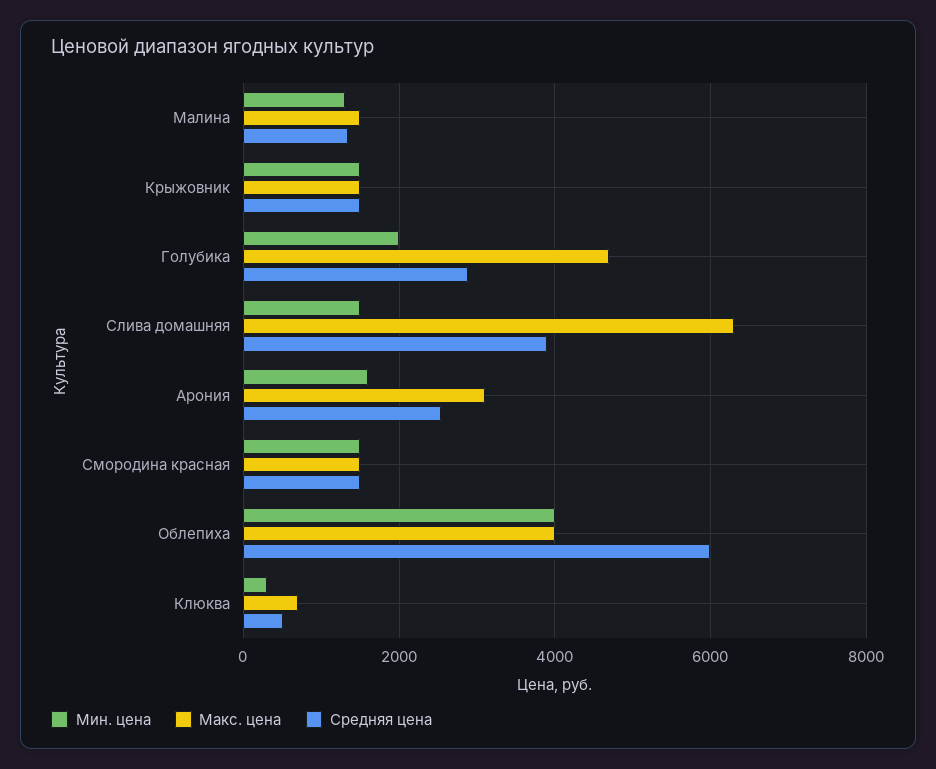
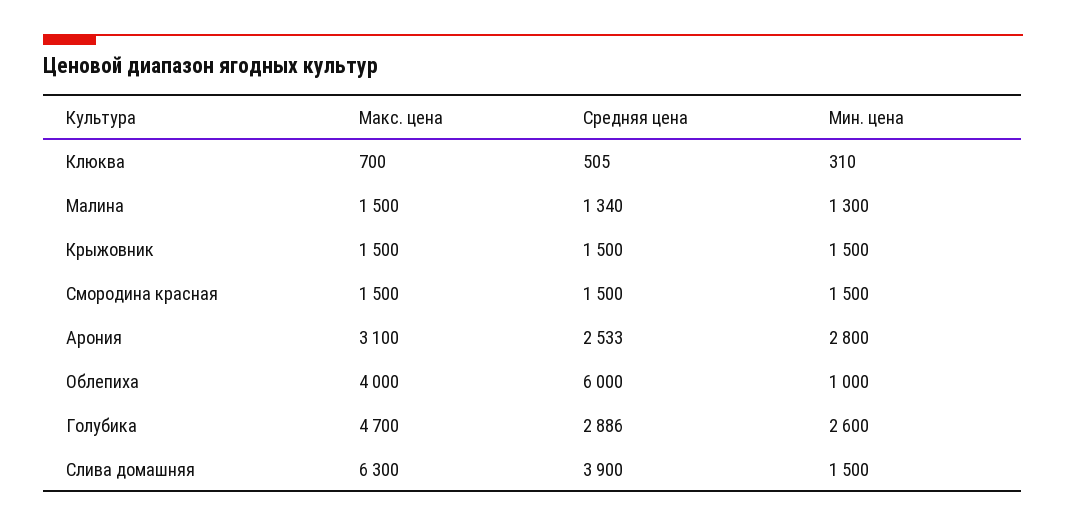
Мин. цена, Голубика: 2000 -> 2600
Мин. цена, Арония: 1600 -> 2800
Мин. цена, Облепиха: 4000 -> 1000

